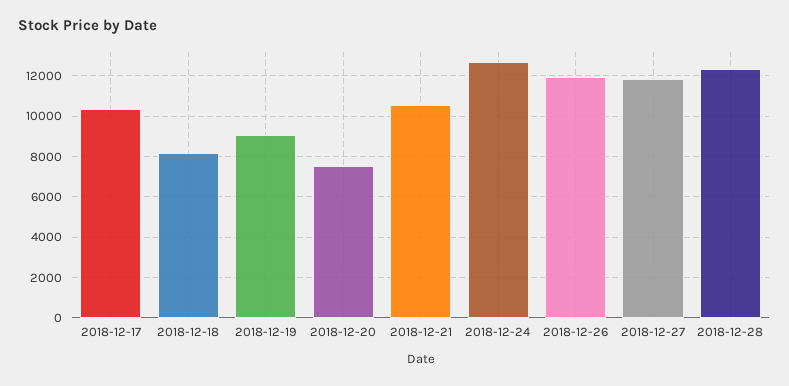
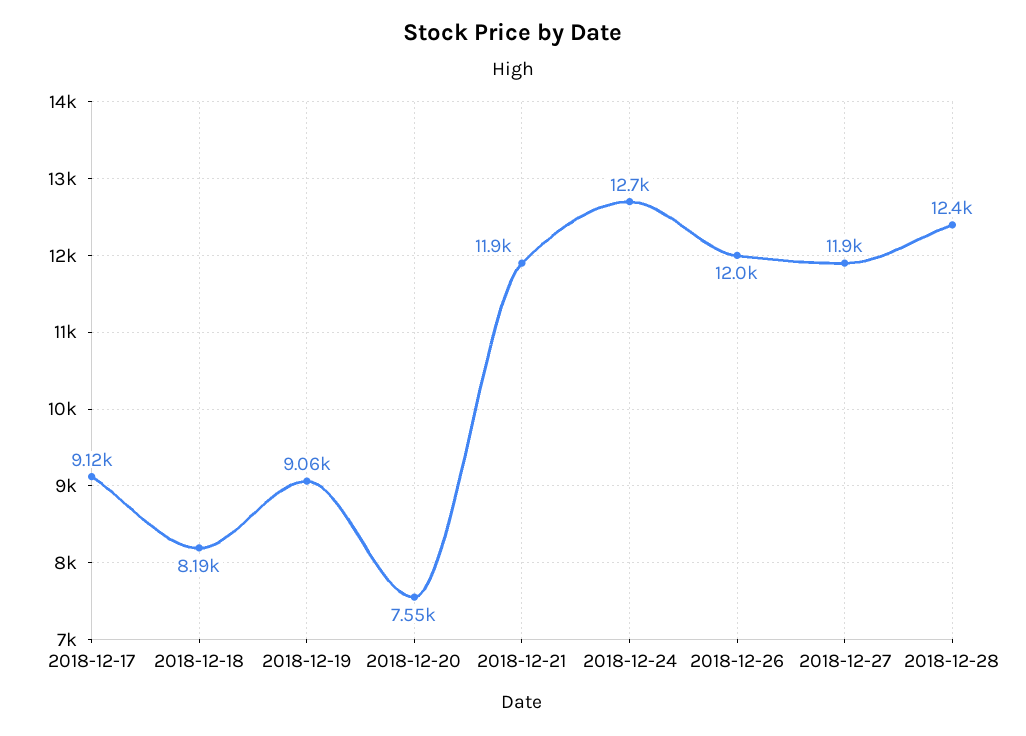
2018-12-17: 10500 -> 9120
2018-12-21: 10500 -> 11900

